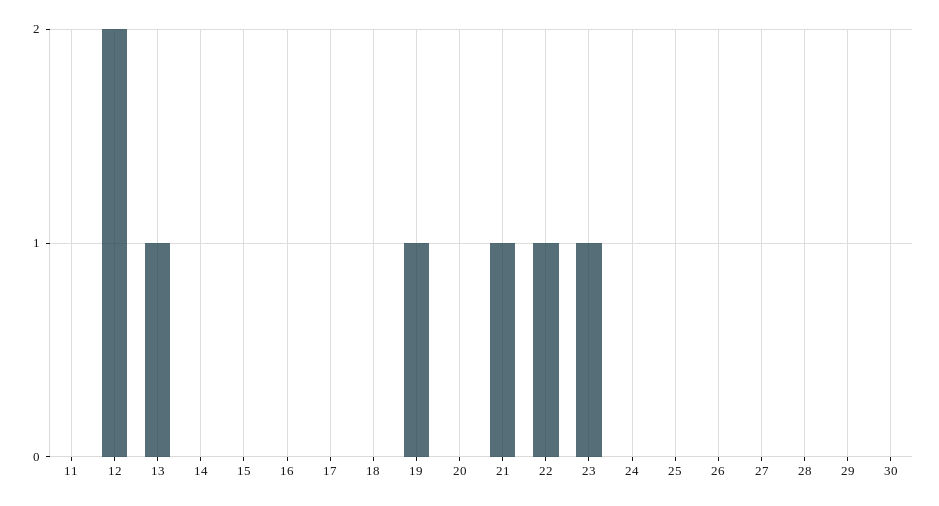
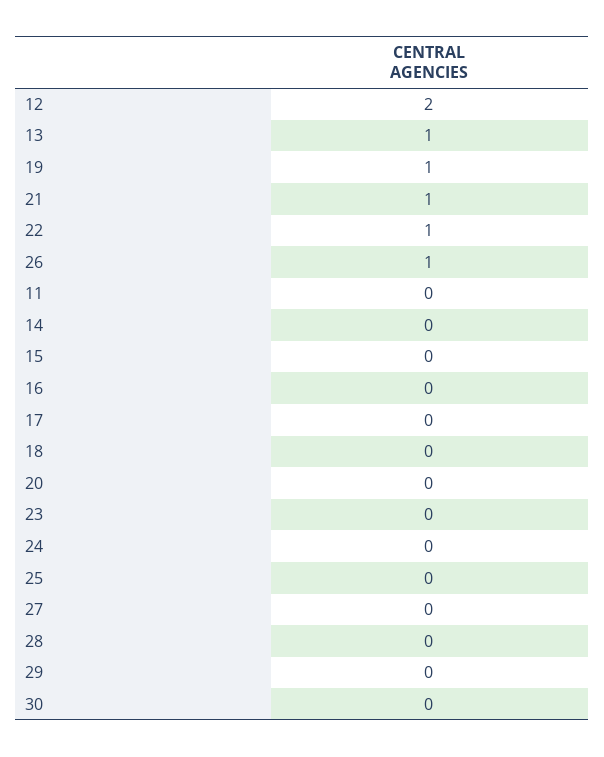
23: 1 -> 0
26: 0 -> 1

